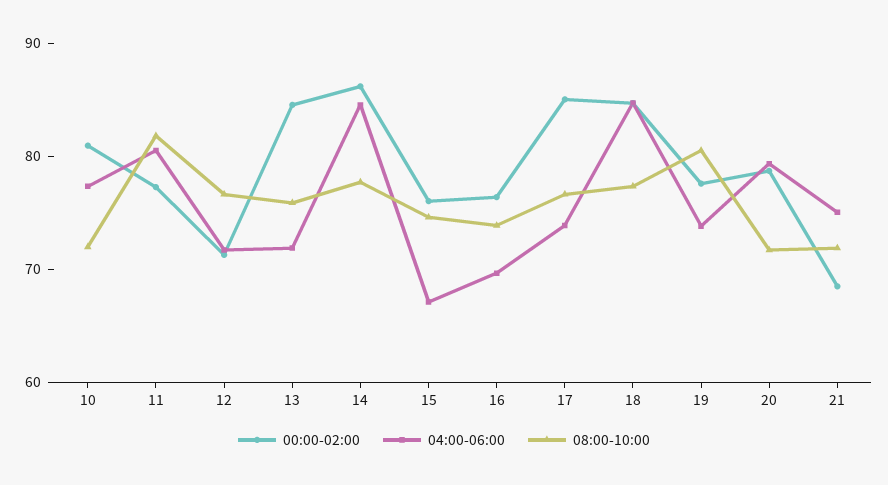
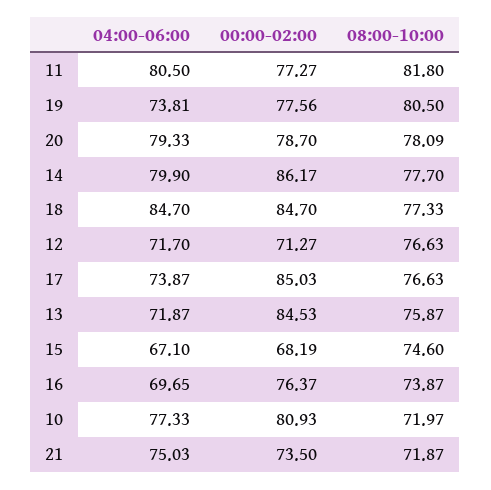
04:00-06:00, 14: 84 -> 79.9
00:00-02:00, 15: 76 -> 68.19
08:00-10:00, 20: 72 -> 78.09
00:00-02:00, 21: 68 -> 73.5

